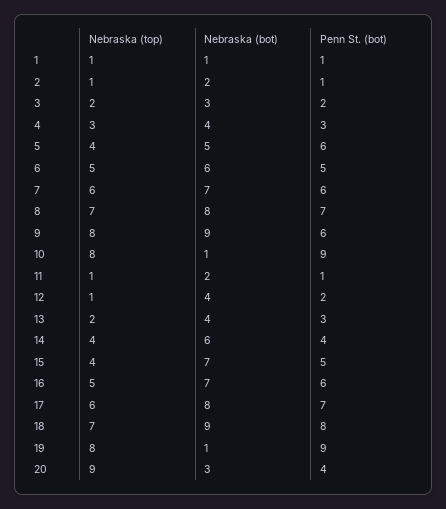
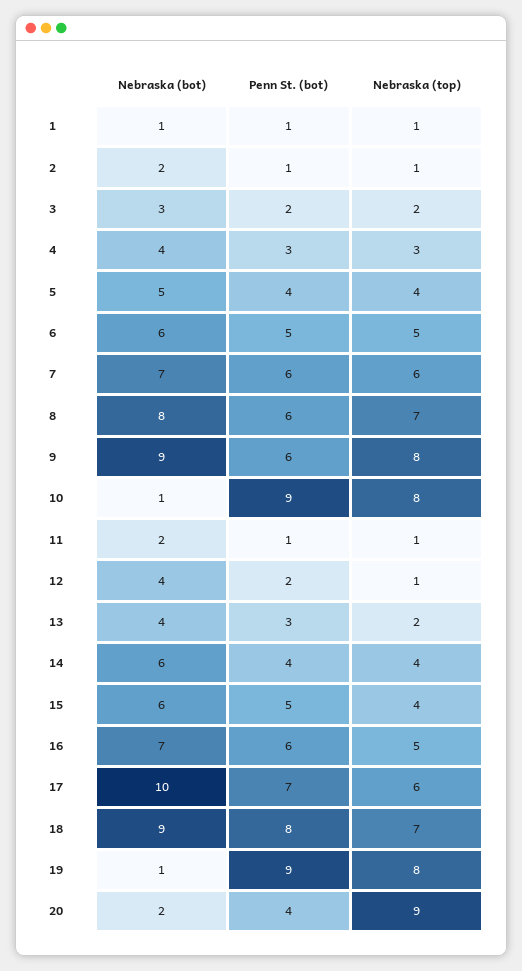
Penn St. (bot), 5: 6 -> 4
Penn St. (bot), 8: 7 -> 6
Nebraska (bot), 15: 7 -> 6
Nebraska (bot), 17: 8 -> 10
Nebraska (bot), 20: 3 -> 2

